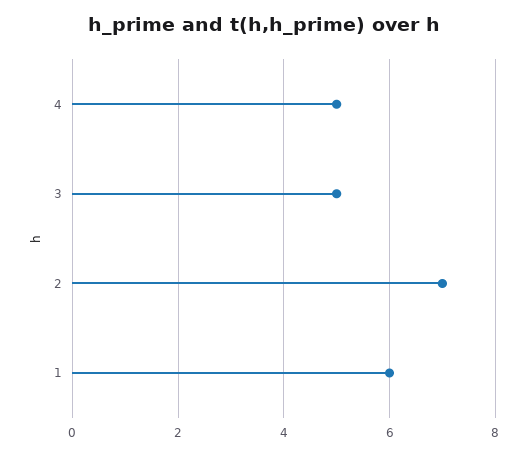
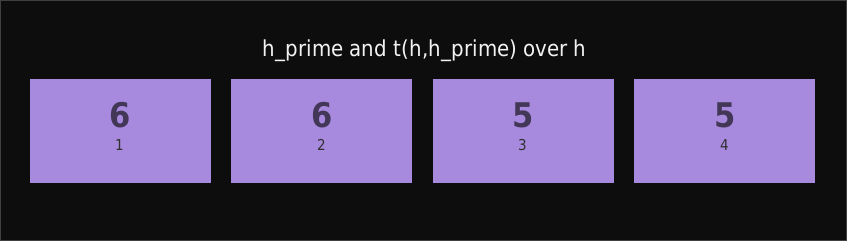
2: 7 -> 6

